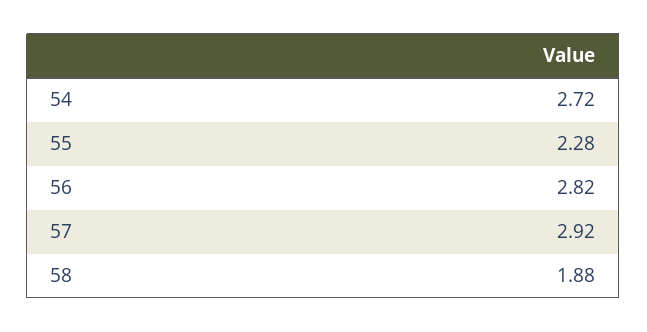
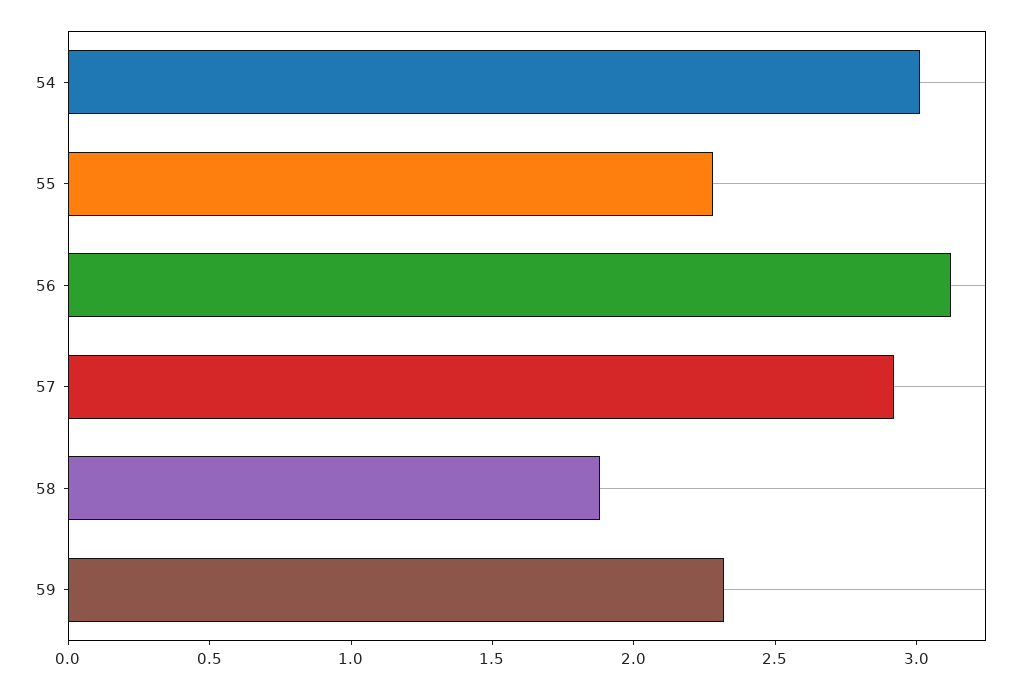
54: 2.72 -> 3
56: 2.82 -> 3.1
59: none -> 2.3

